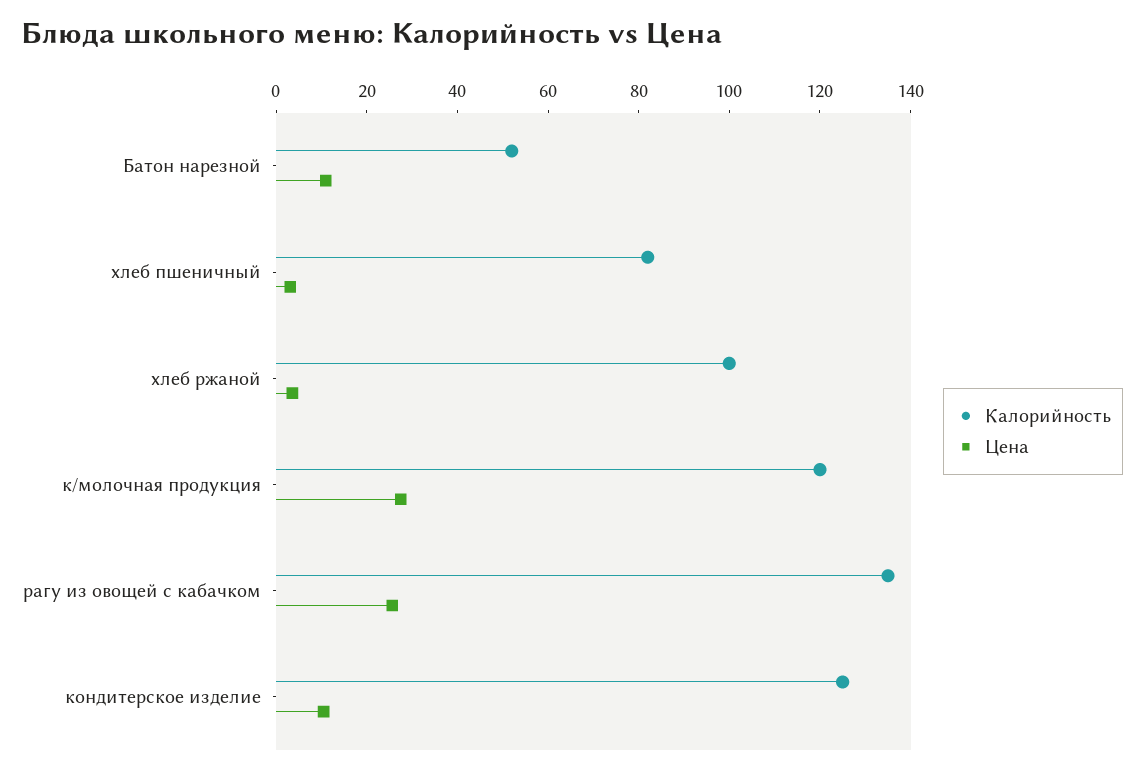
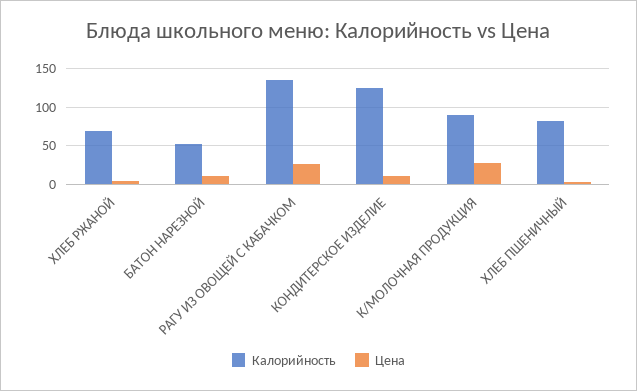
Калорийность, хлеб ржаной: 100 -> 70
Калорийность, к/молочная продукция: 120 -> 90

